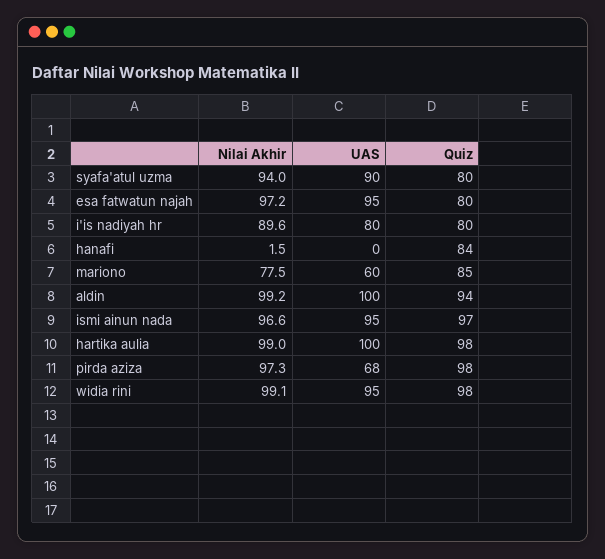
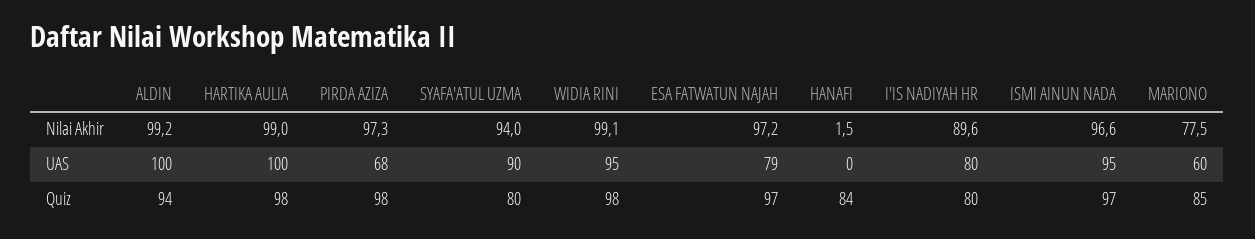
UAS, esa fatwatun najah: 95 -> 79
Quiz, esa fatwatun najah: 80 -> 97

